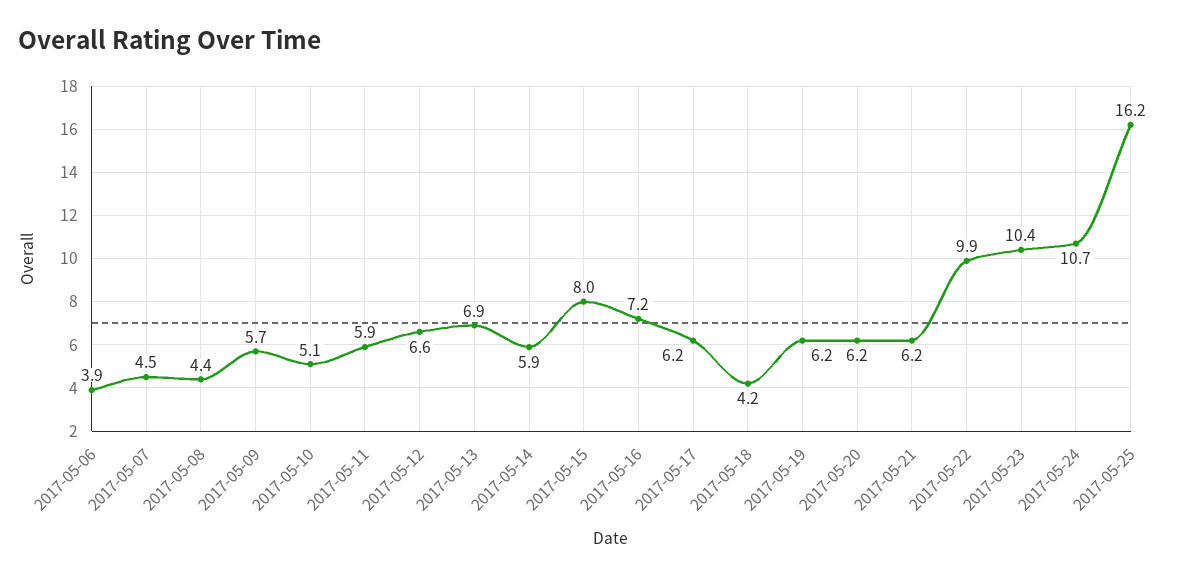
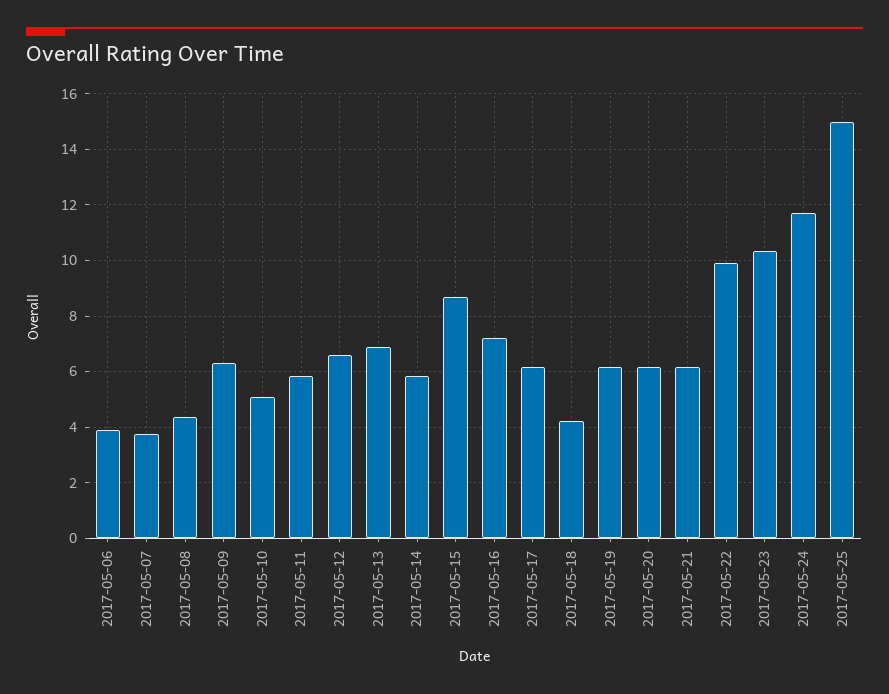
2017-05-07: 4.5 -> 3.75
2017-05-09: 5.7 -> 6.25
2017-05-15: 8 -> 8.75
2017-05-24: 10.7 -> 11.75
2017-05-25: 16.2 -> 15

